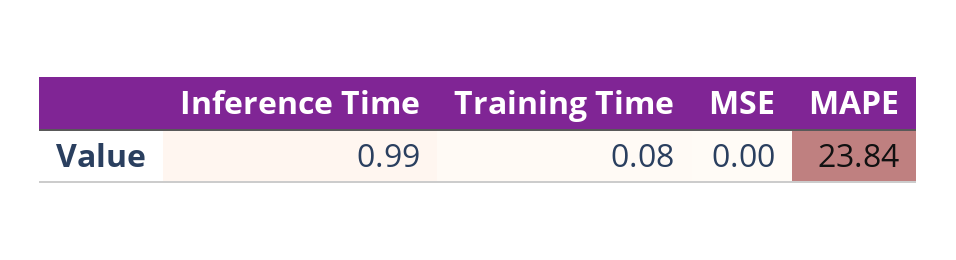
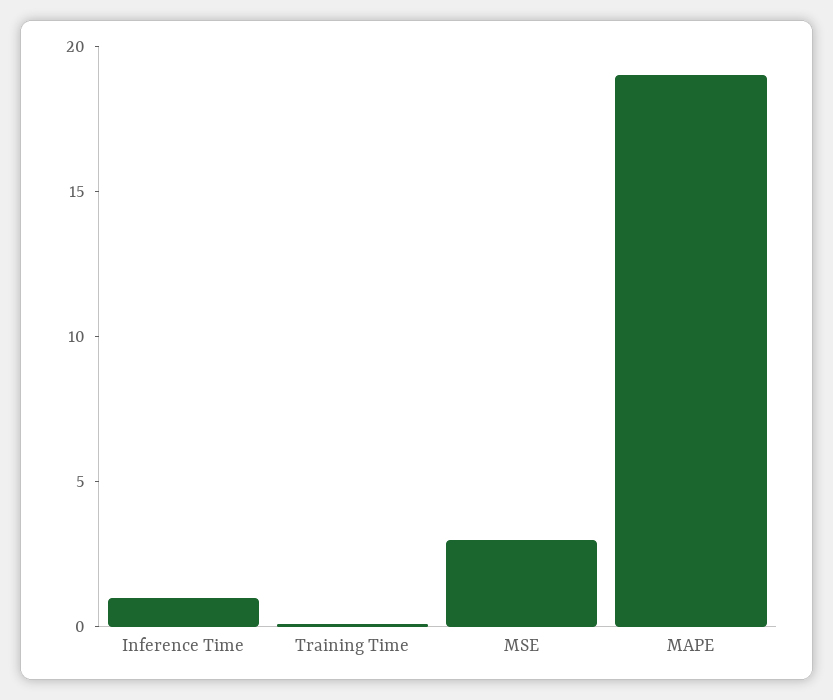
MSE: 0 -> 3
MAPE: 23.84 -> 19

